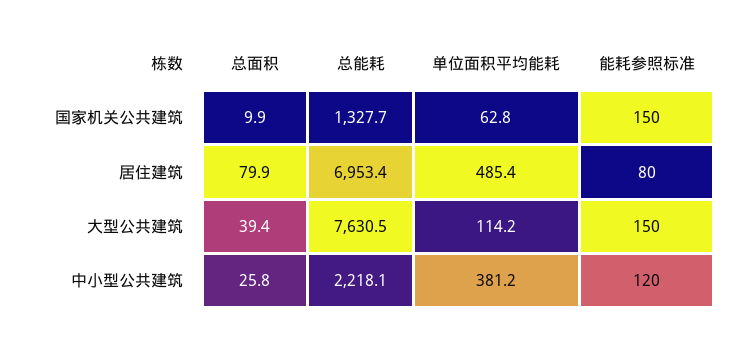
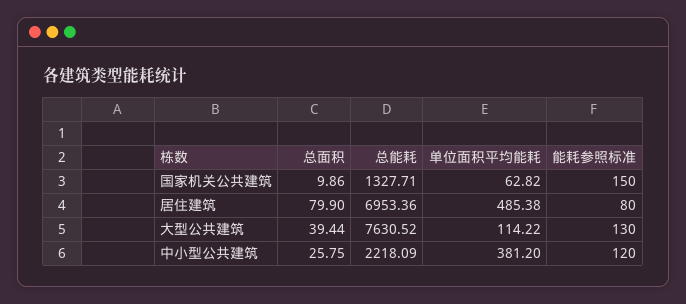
能耗参照标准, 大型公共建筑: 150 -> 130

